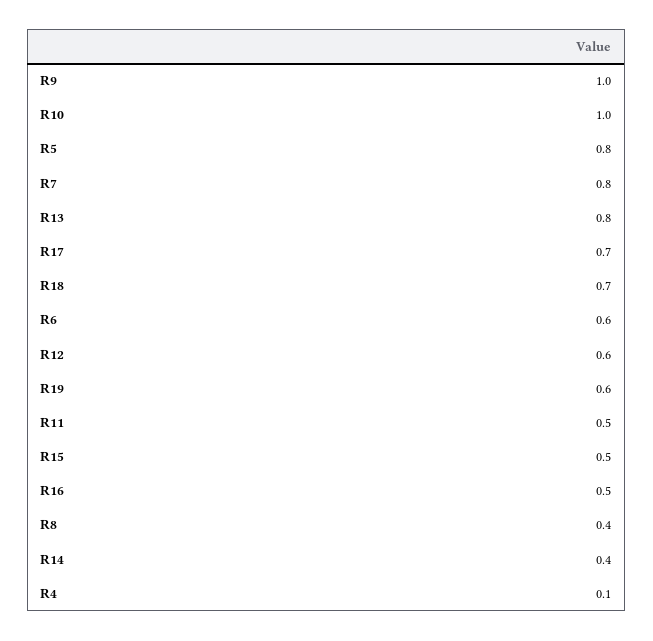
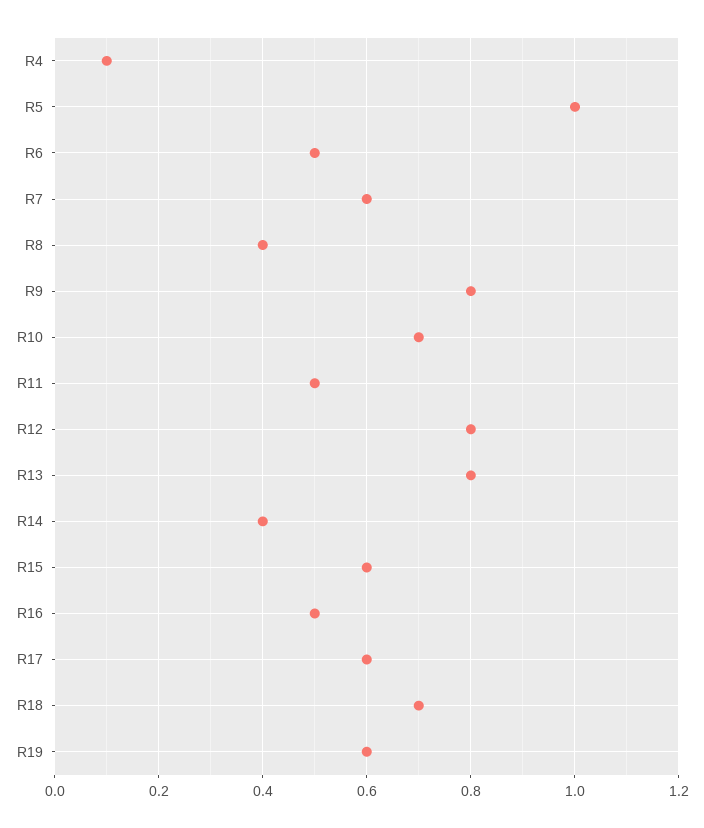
R9: 1 -> 0.8
R10: 1 -> 0.7
R5: 0.8 -> 1
R7: 0.8 -> 0.6
R17: 0.7 -> 0.6
R6: 0.6 -> 0.5
R12: 0.6 -> 0.8
R15: 0.5 -> 0.6

